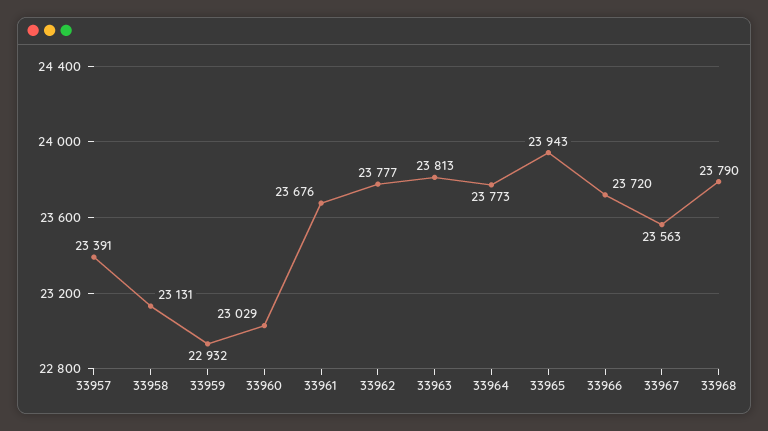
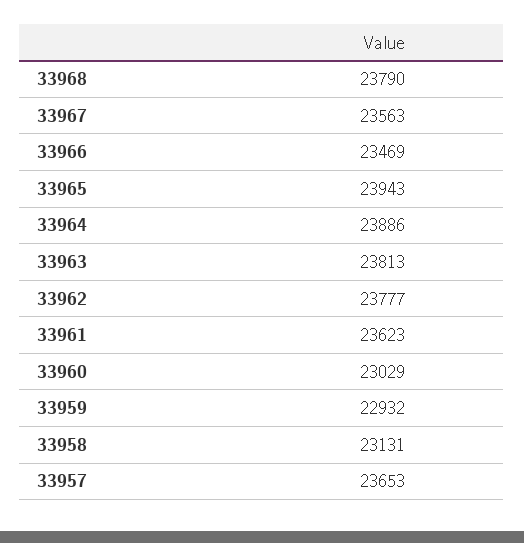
33957: 23391 -> 23653
33961: 23676 -> 23623
33964: 23773 -> 23886
33966: 23720 -> 23469

